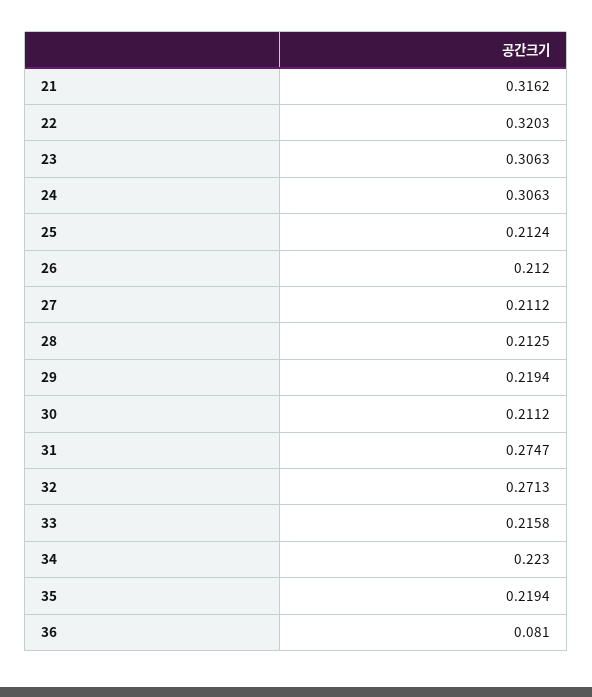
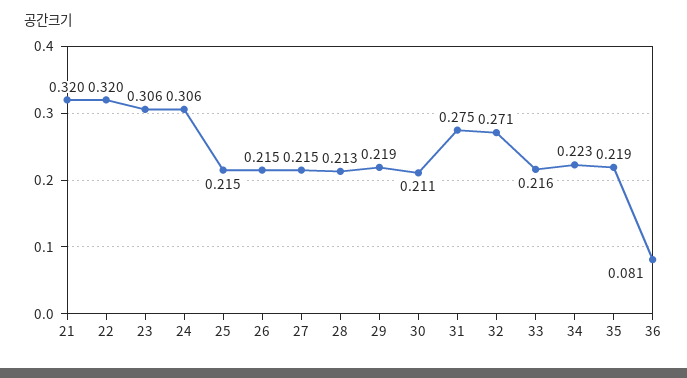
21: 0.3162 -> 0.32
25: 0.2124 -> 0.215
26: 0.212 -> 0.215
27: 0.2112 -> 0.215

